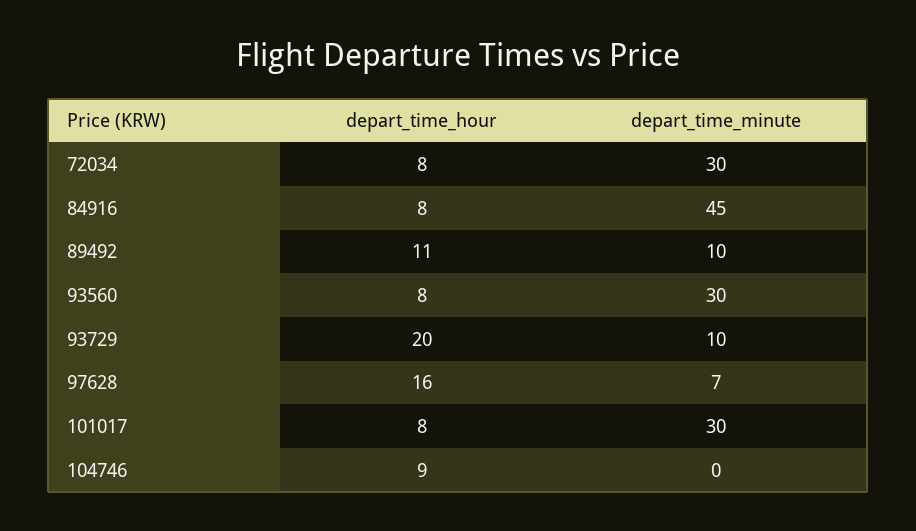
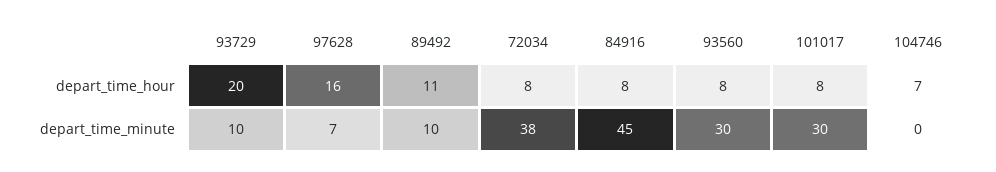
depart_time_minute, 72034: 30 -> 38
depart_time_hour, 104746: 9 -> 7

